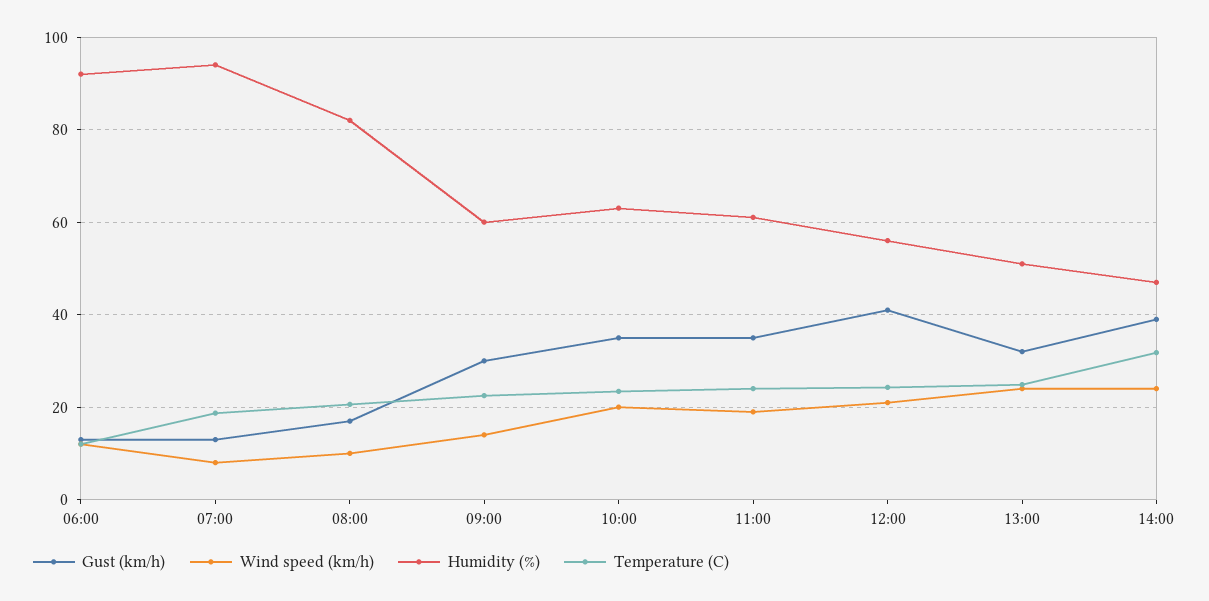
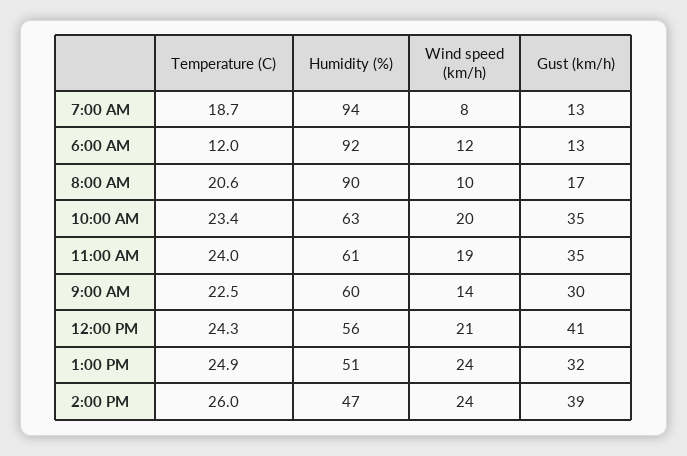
Humidity (%), 08:00: 82 -> 90
Temperature (C), 14:00: 32 -> 26

